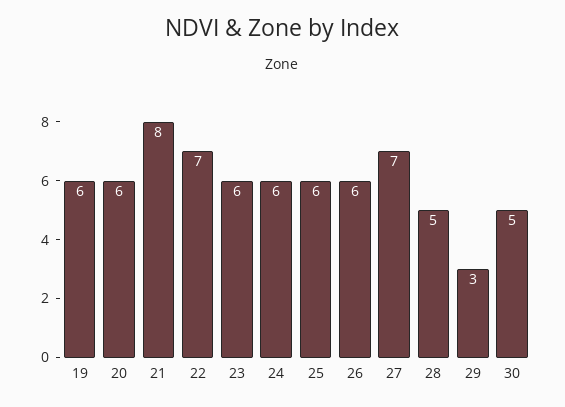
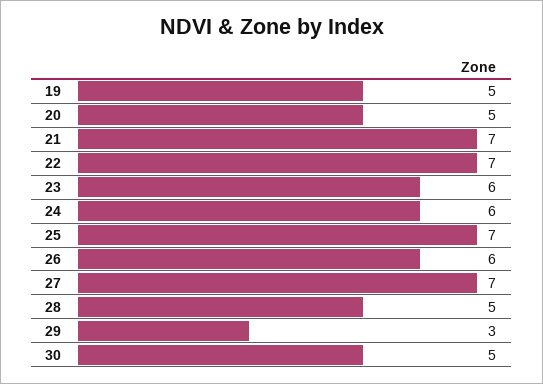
19: 6 -> 5
20: 6 -> 5
21: 8 -> 7
25: 6 -> 7

